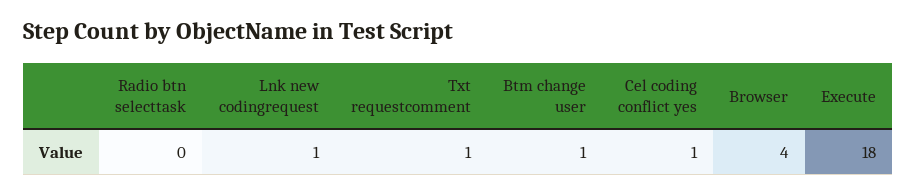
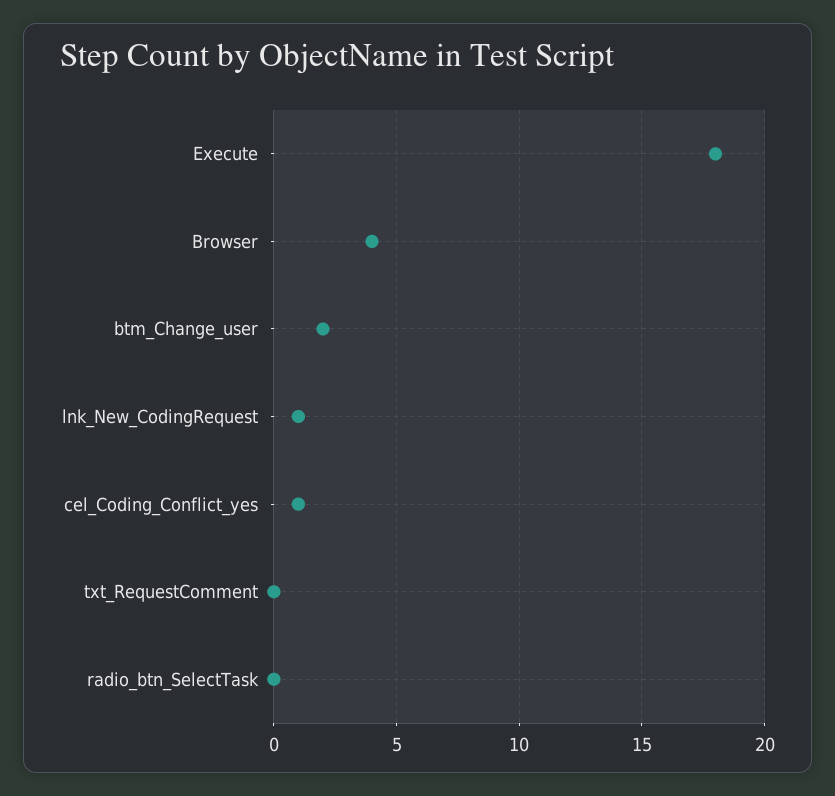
Txt requestcomment: 1 -> 0
Btm change user: 1 -> 2

